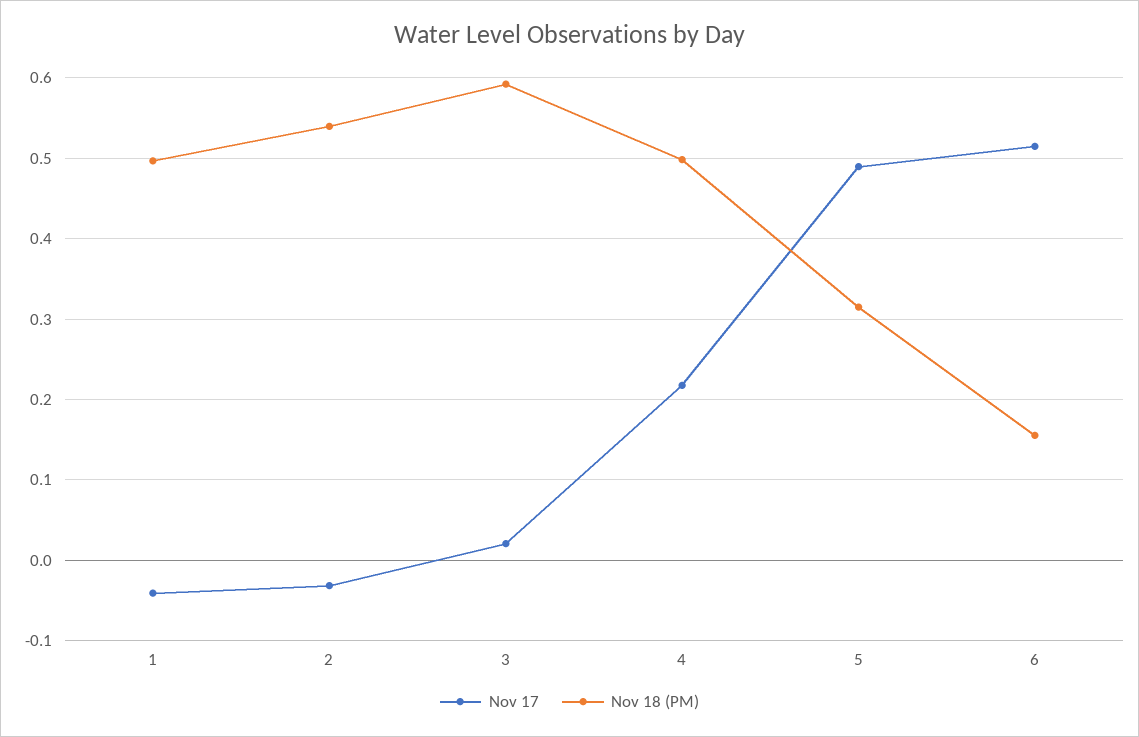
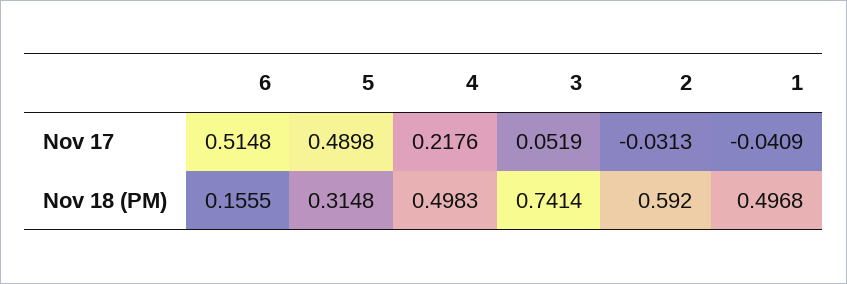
Nov 18 (PM), 2: 0.54 -> 0.592
Nov 17, 3: 0.02 -> 0.0519
Nov 18 (PM), 3: 0.59 -> 0.7414

